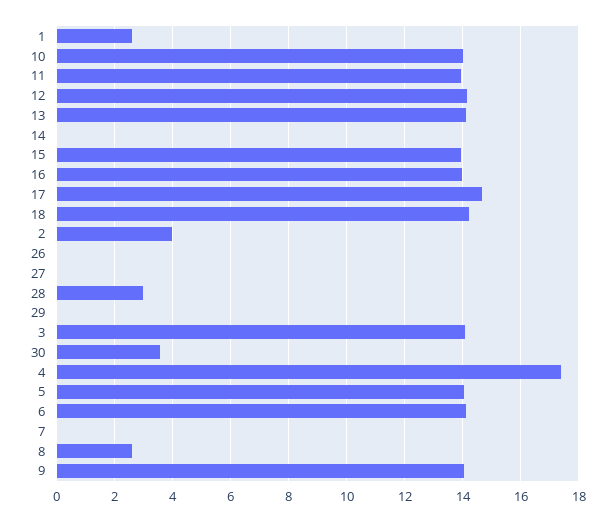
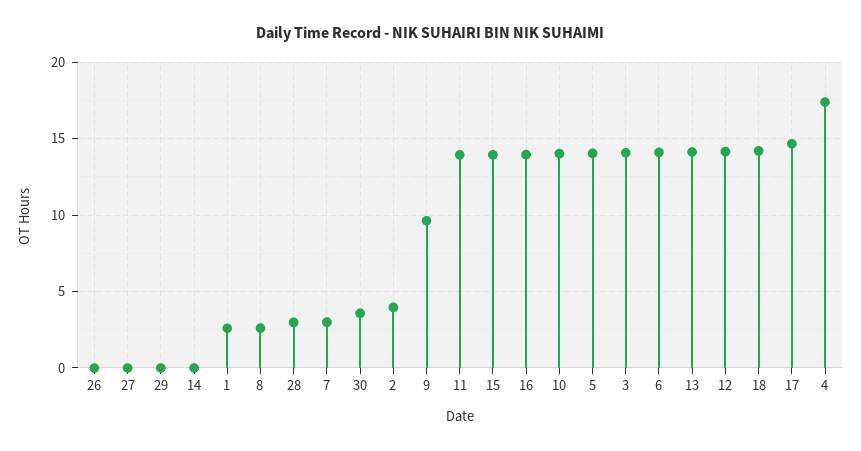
7: 0 -> 3
9: 14 -> 9.5

